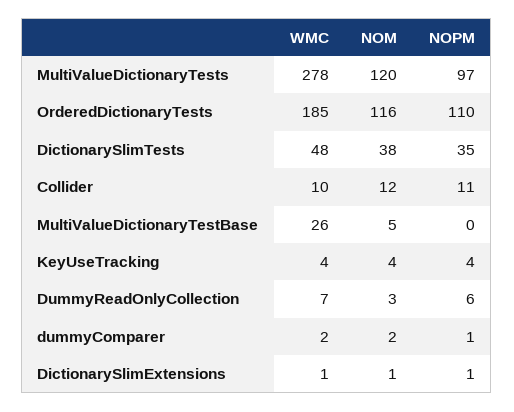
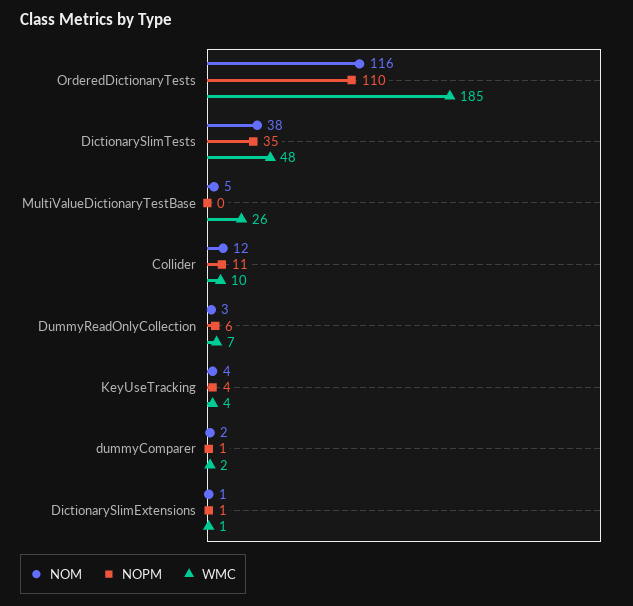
WMC, MultiValueDictionaryTests: 278 -> none
NOM, MultiValueDictionaryTests: 120 -> none
NOPM, MultiValueDictionaryTests: 97 -> none

